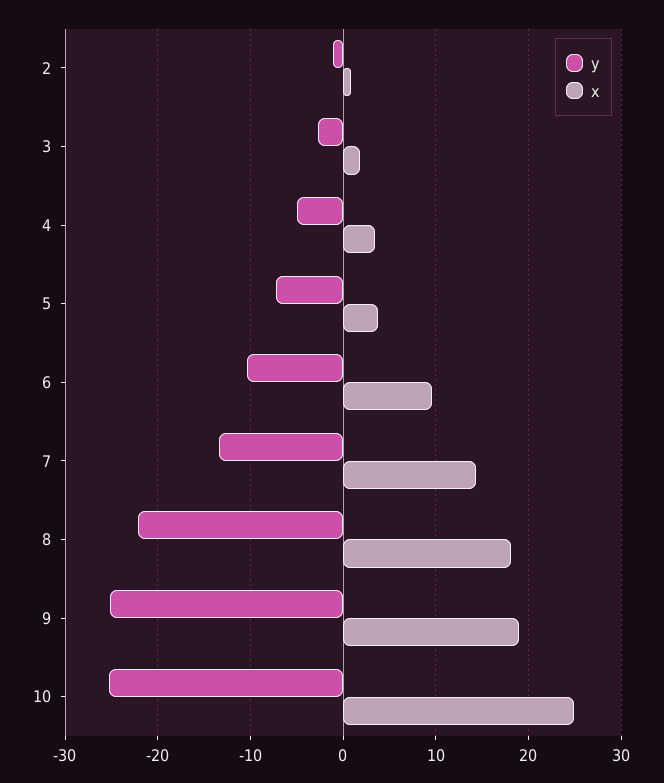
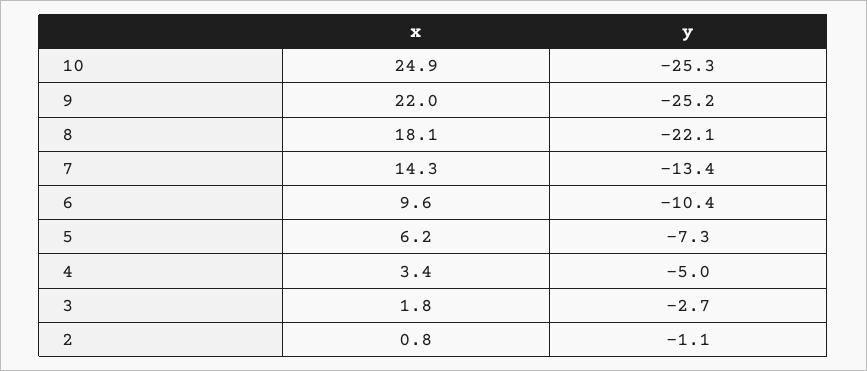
x, 5: 4 -> 6.2
x, 9: 19 -> 22

